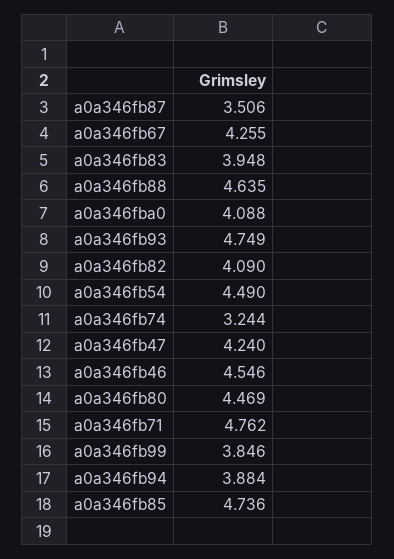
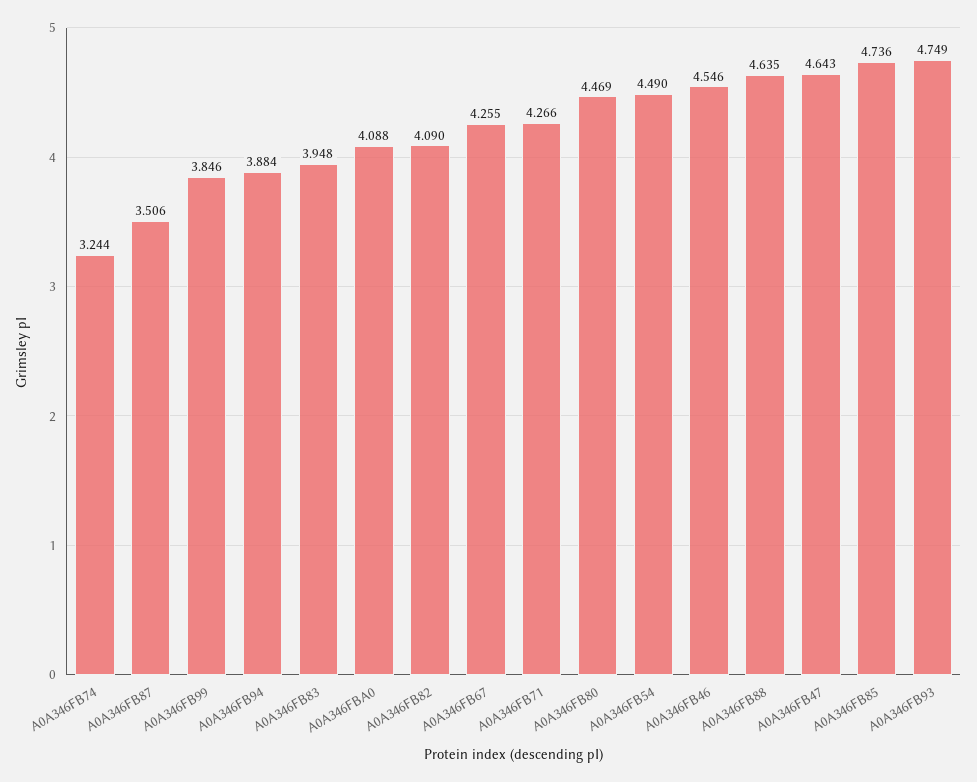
a0a346fb47: 4.24 -> 4.643
a0a346fb71: 4.762 -> 4.266

